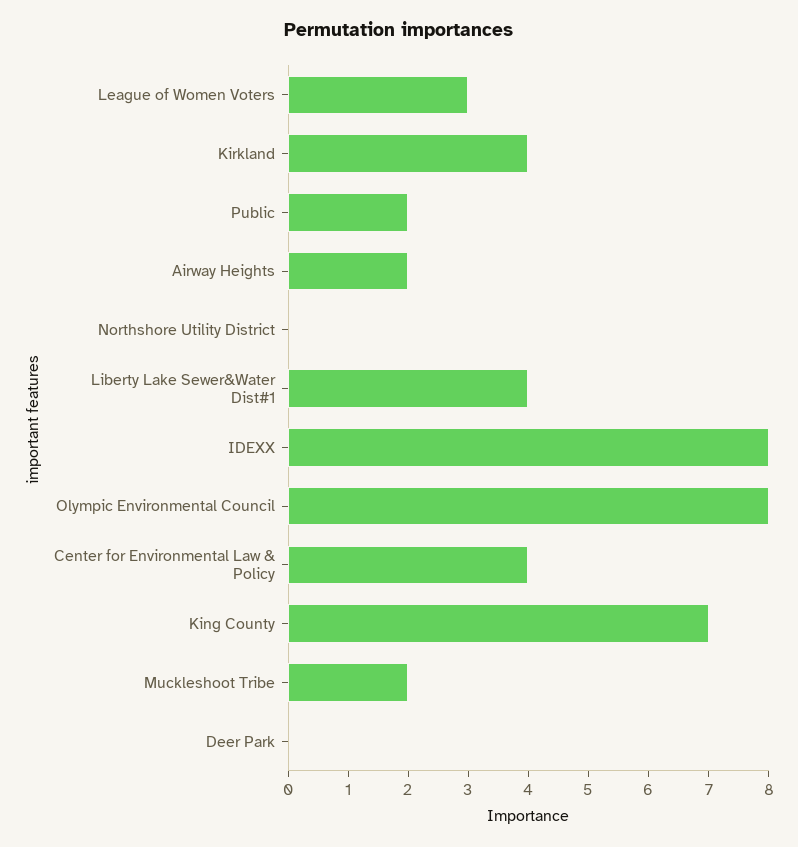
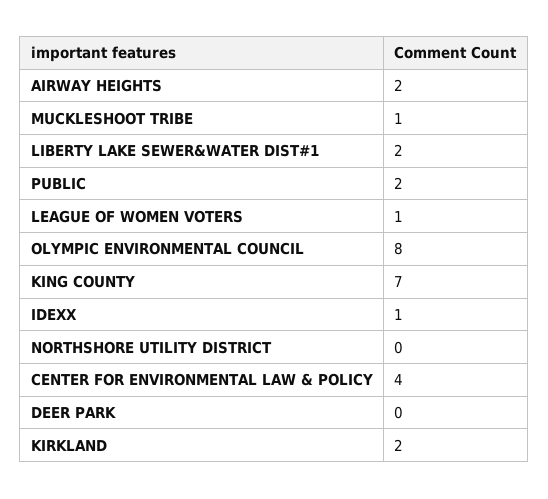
League of Women Voters: 3 -> 1
Kirkland: 4 -> 2
Liberty Lake Sewer&Water Dist#1: 4 -> 2
IDEXX: 8 -> 1
Muckleshoot Tribe: 2 -> 1

